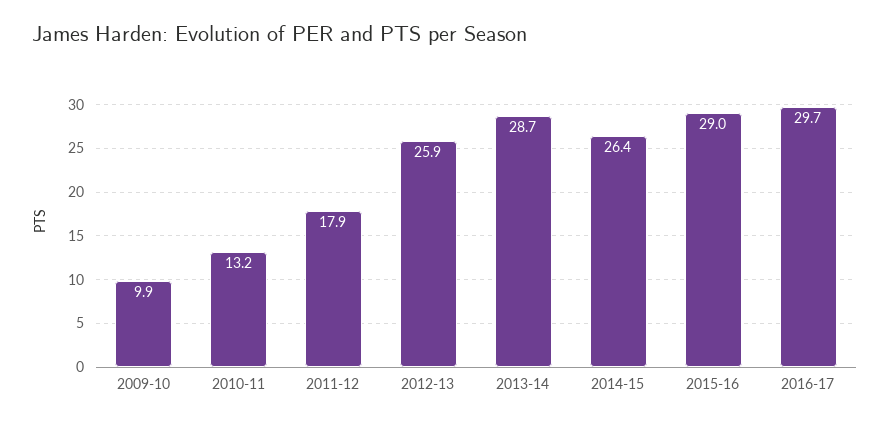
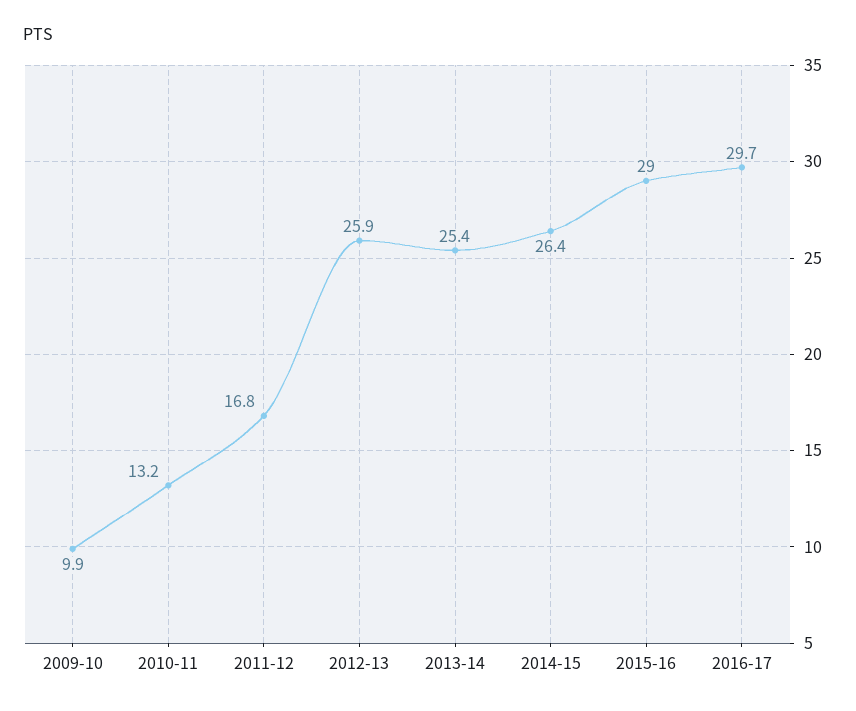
2011-12: 17.9 -> 16.8
2013-14: 28.7 -> 25.4

